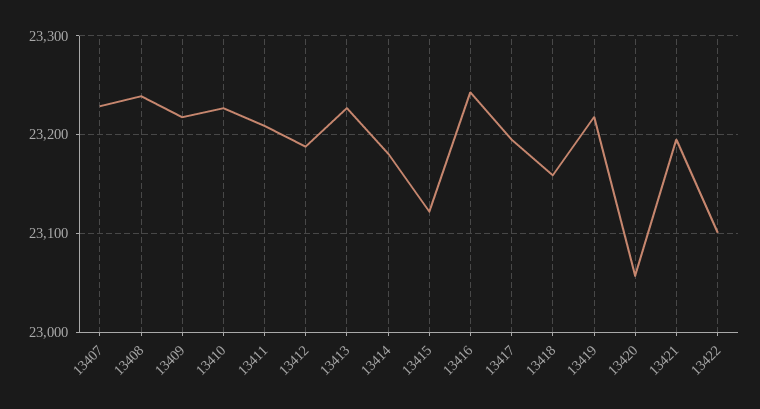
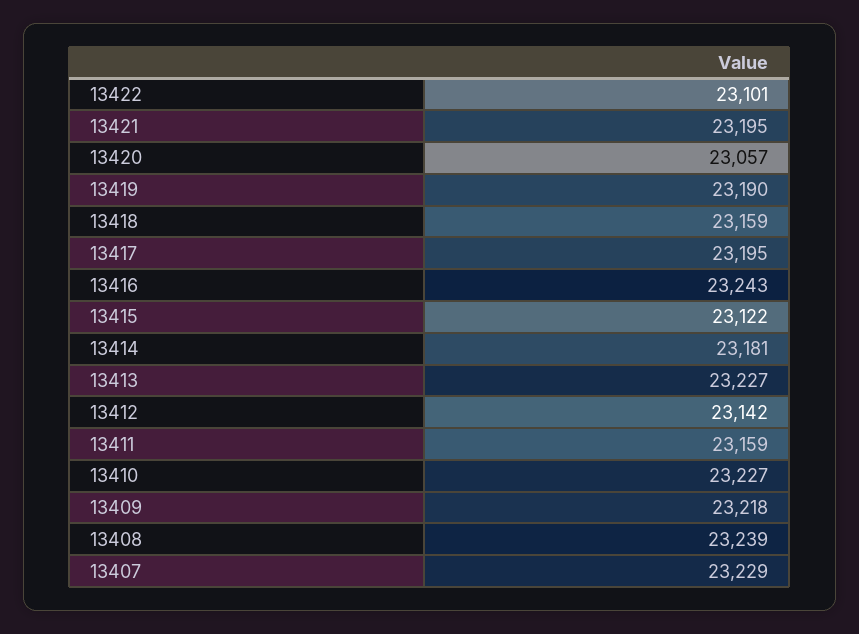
13411: 23210 -> 23159
13412: 23190 -> 23142
13419: 23220 -> 23190

